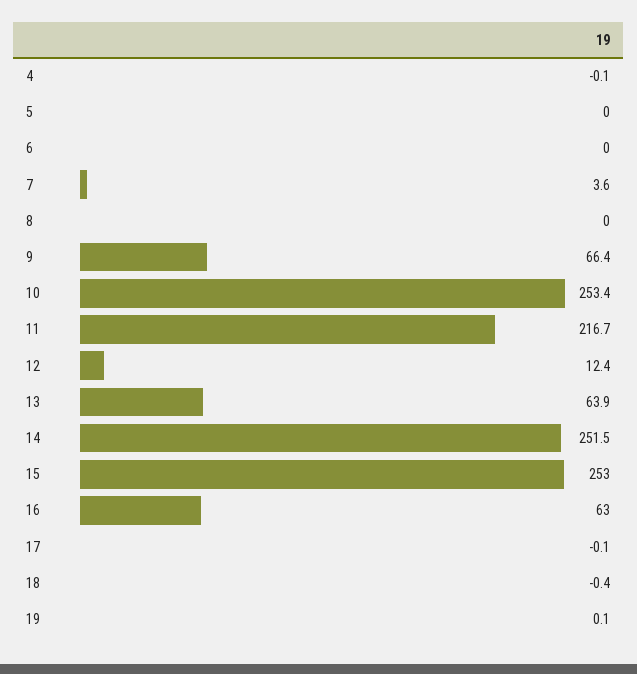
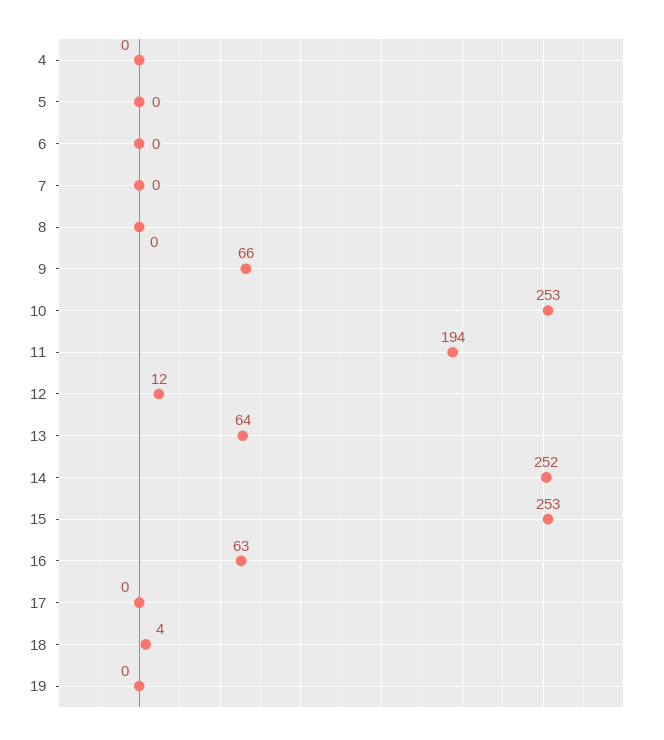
7: 3.6 -> 0
11: 216.7 -> 194
18: -0.4 -> 4

